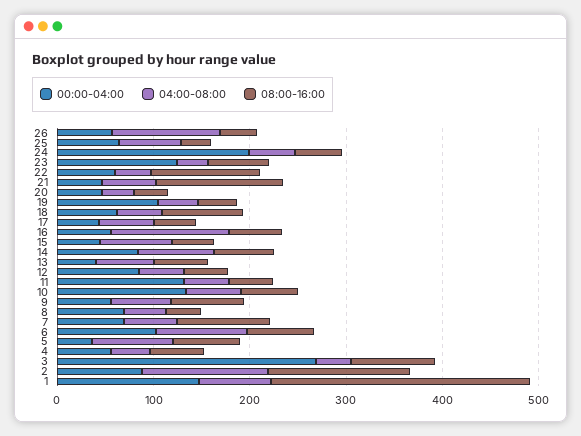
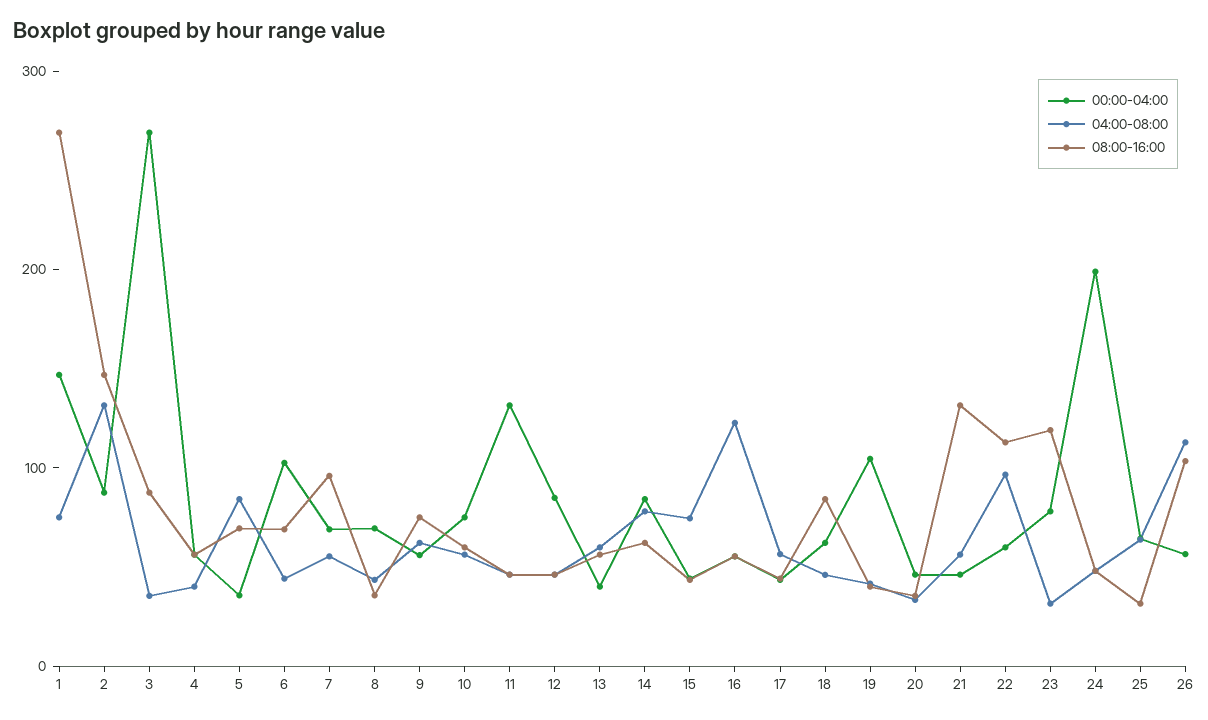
08:00-16:00, 26: 40 -> 100
00:00-04:00, 23: 120 -> 80
08:00-16:00, 23: 60 -> 120
04:00-08:00, 22: 40 -> 100
00:00-04:00, 10: 140 -> 80
04:00-08:00, 6: 100 -> 40

